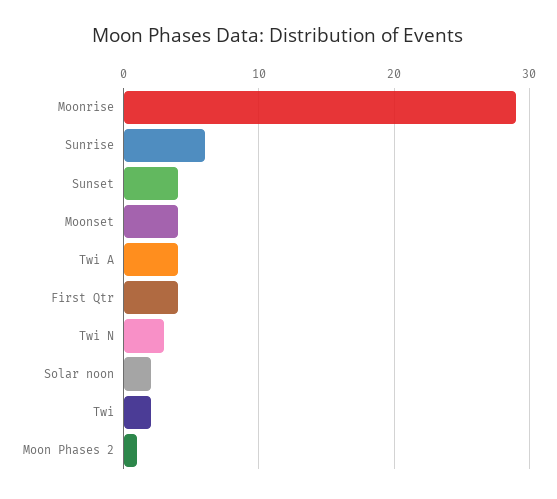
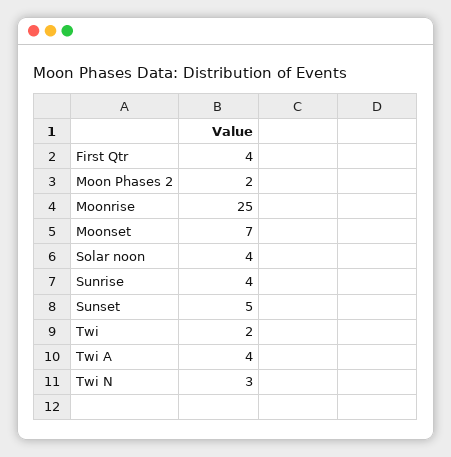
Moonrise: 29 -> 25
Sunrise: 6 -> 4
Sunset: 4 -> 5
Moonset: 4 -> 7
Solar noon: 2 -> 4
Moon Phases 2: 1 -> 2

